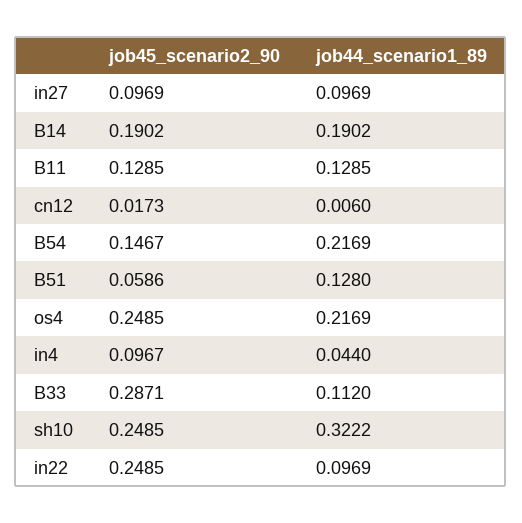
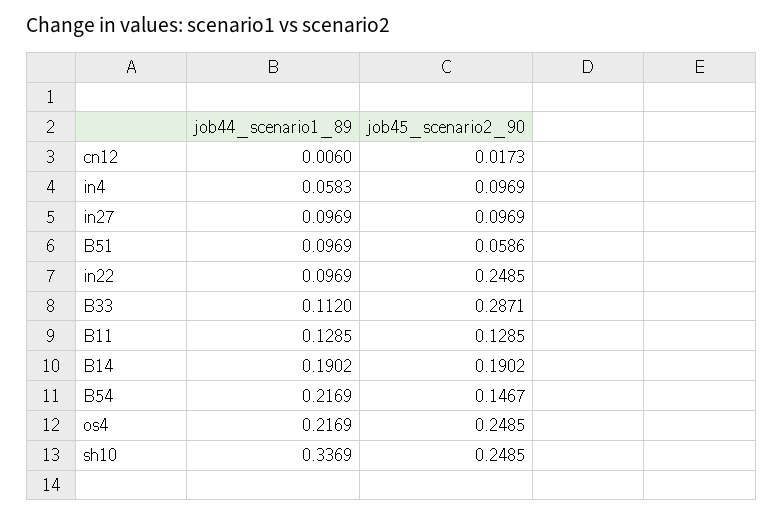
job44_scenario1_89, B51: 0.128 -> 0.0969
job45_scenario2_90, in4: 0.0967 -> 0.0969
job44_scenario1_89, in4: 0.044 -> 0.0583
job44_scenario1_89, sh10: 0.3222 -> 0.3369

